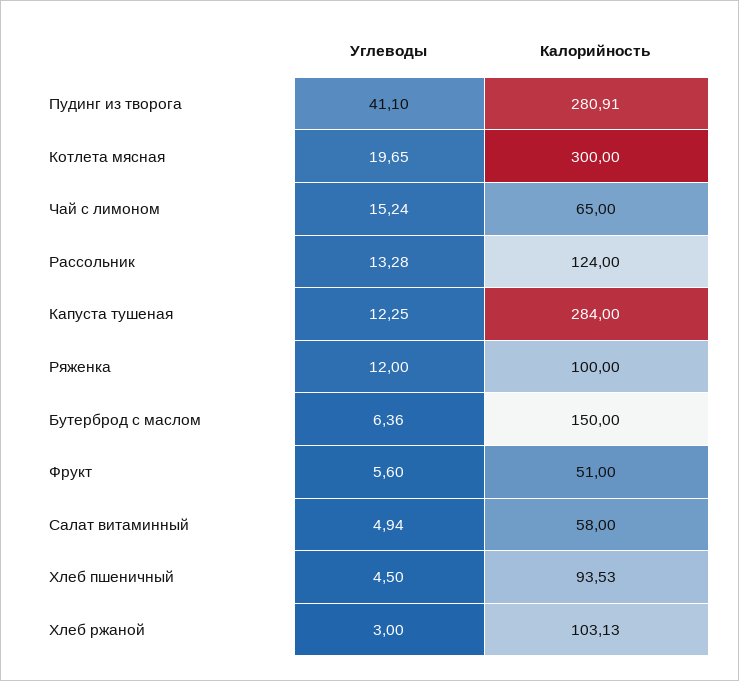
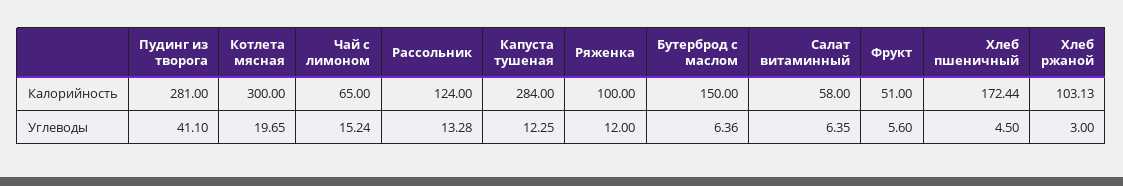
Калорийность, Пудинг из творога: 280.91 -> 281
Углеводы, Салат витаминный: 4.94 -> 6.35
Калорийность, Хлеб пшеничный: 93.53 -> 172.44

